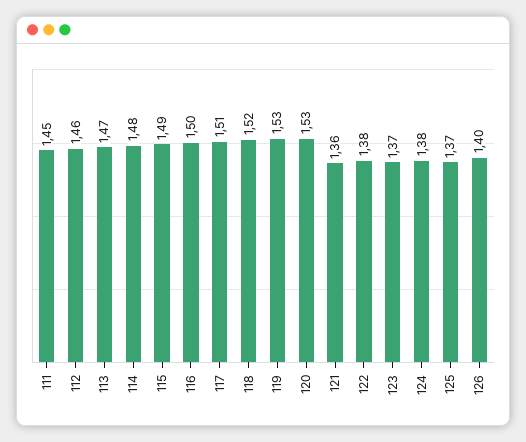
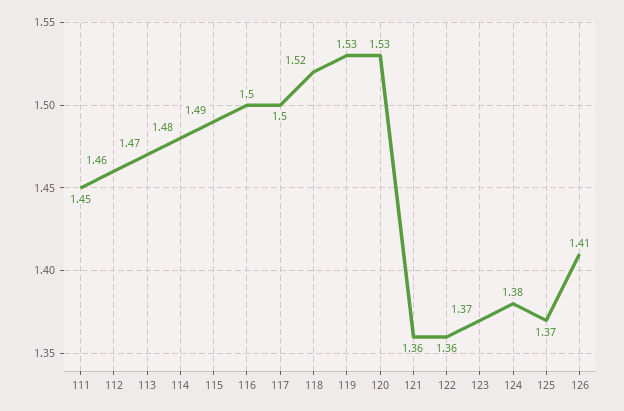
117: 1.51 -> 1.5
122: 1.38 -> 1.36
126: 1.4 -> 1.41

